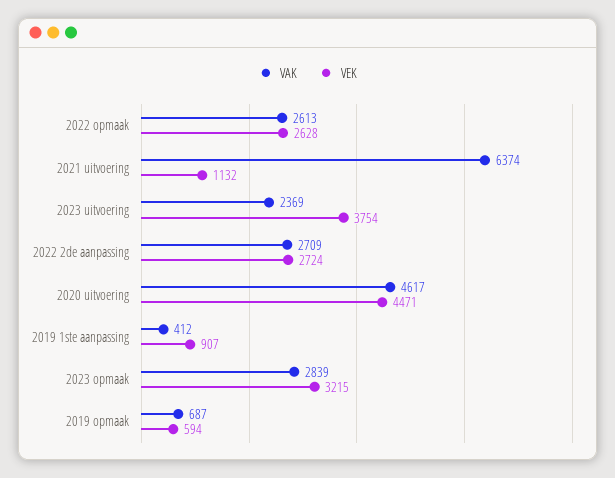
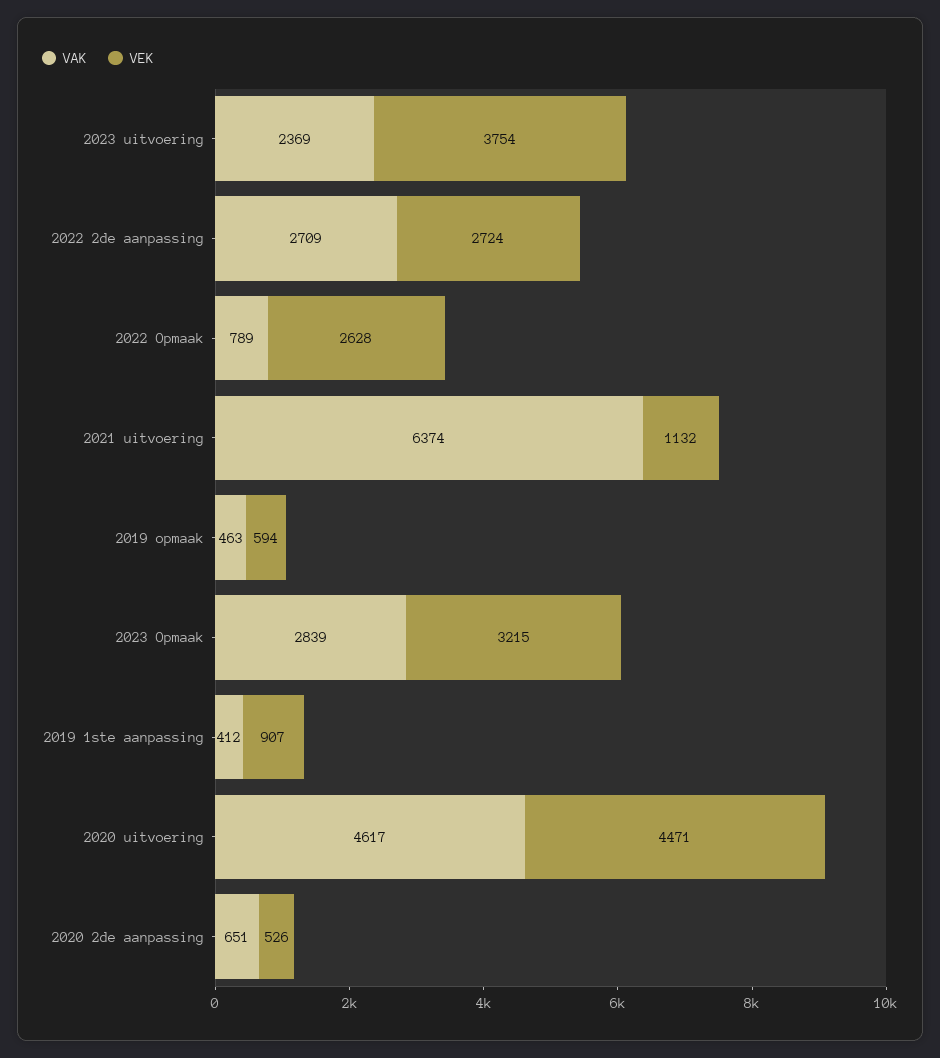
VAK, 2022 opmaak: 2613 -> 789
VAK, 2019 opmaak: 687 -> 463
VAK, 2020 2de aanpassing: none -> 651
VEK, 2020 2de aanpassing: none -> 526

